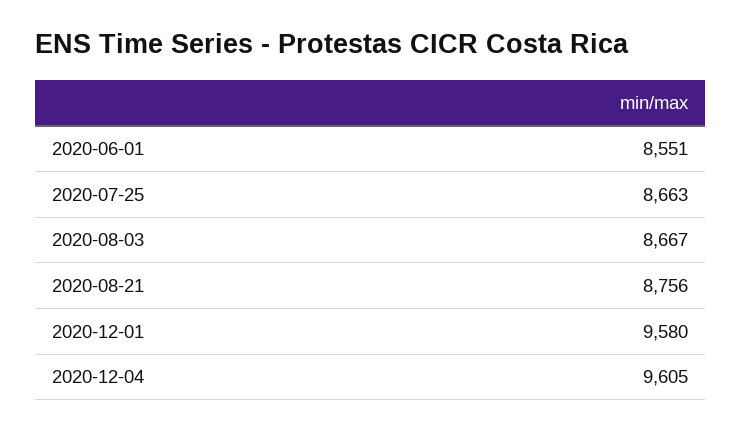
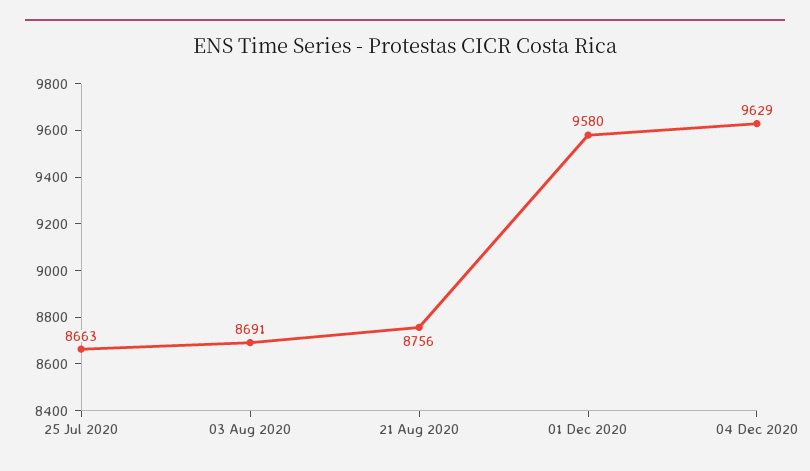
2020-06-01: 8551 -> none
2020-08-03: 8667 -> 8691
2020-12-04: 9605 -> 9629

